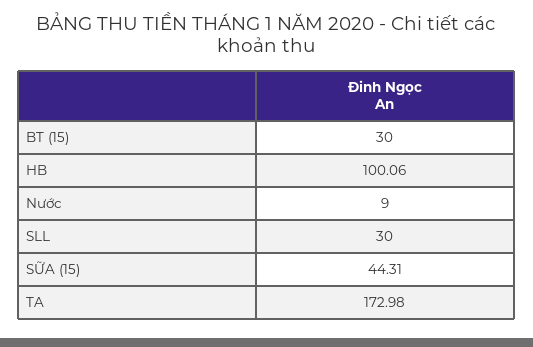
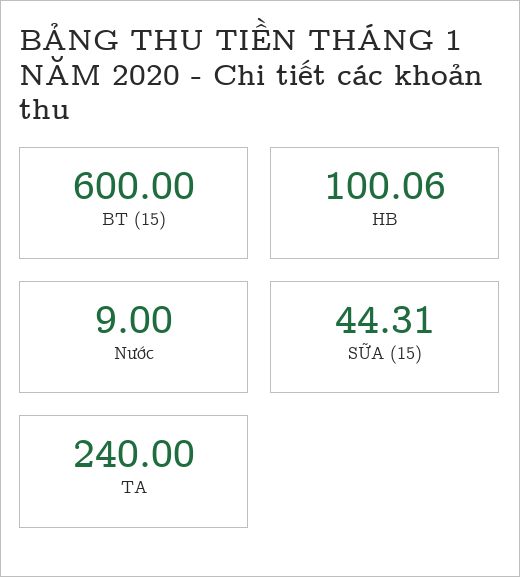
BT (15): 30 -> 600
SLL: 30 -> none
TA: 172.98 -> 240

